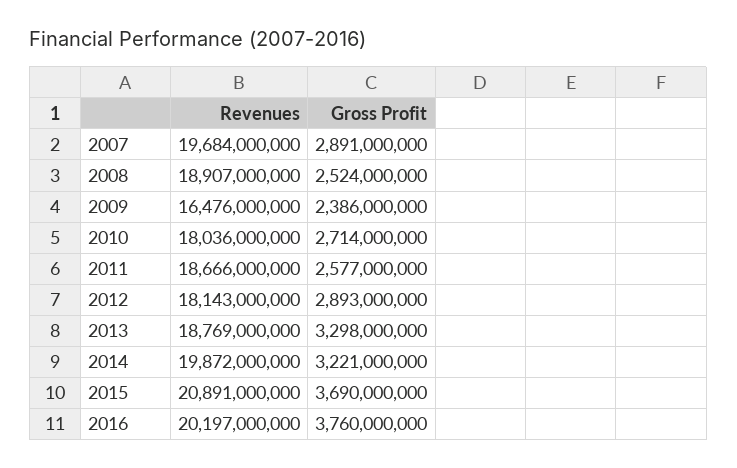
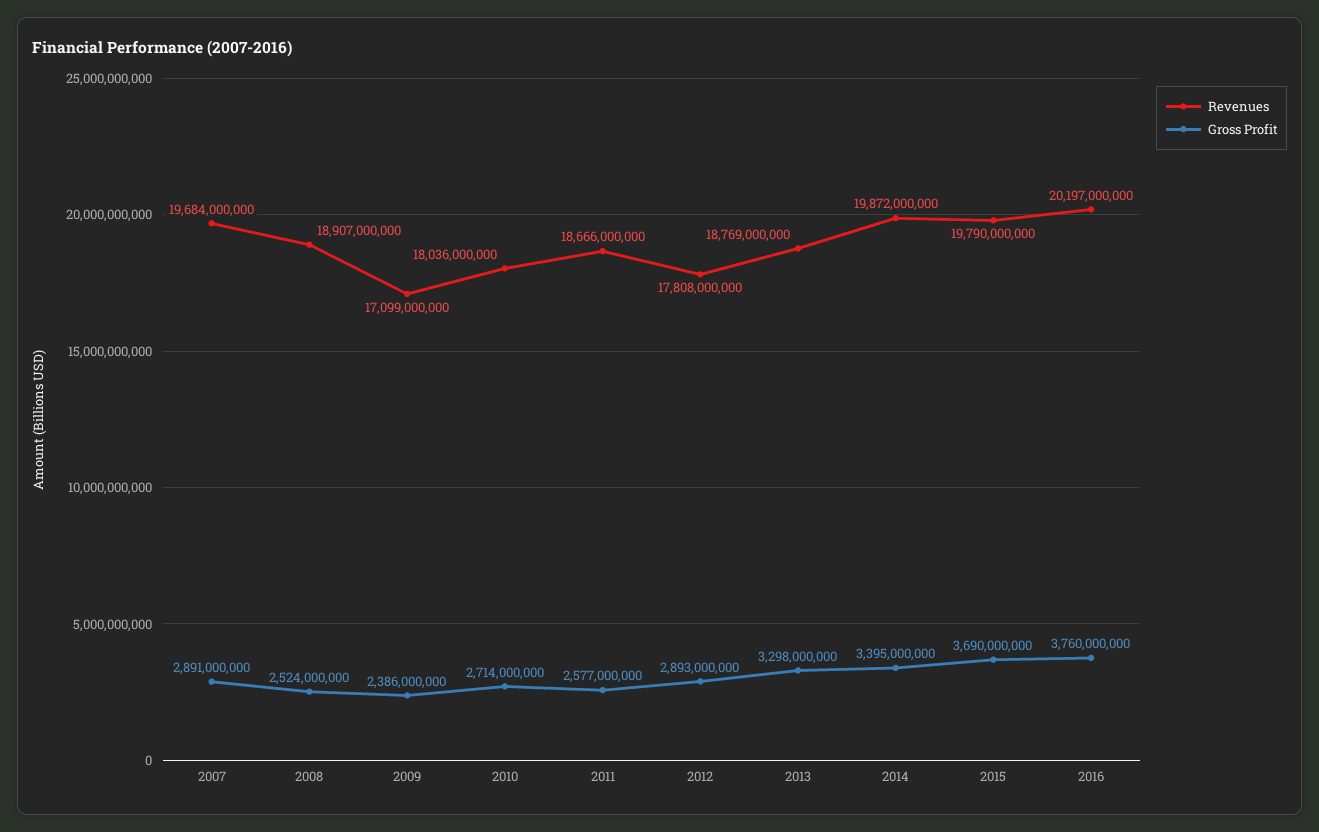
Revenues, 2009: 16476000000 -> 17099000000
Revenues, 2012: 18143000000 -> 17808000000
Gross Profit, 2014: 3221000000 -> 3395000000
Revenues, 2015: 20891000000 -> 19790000000

